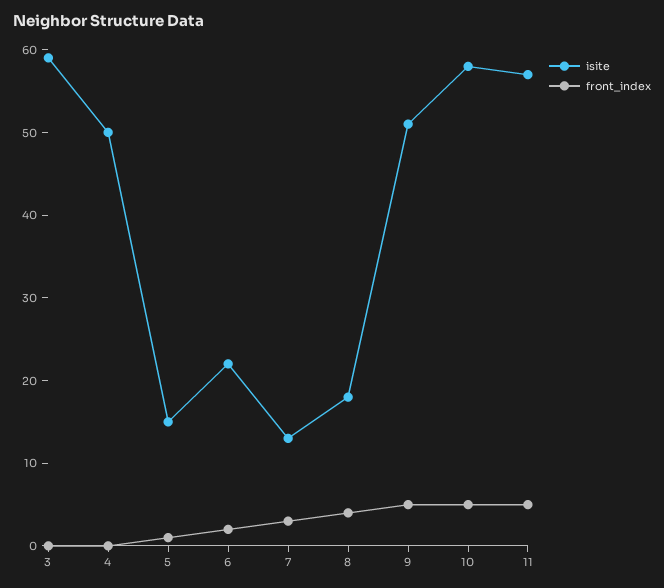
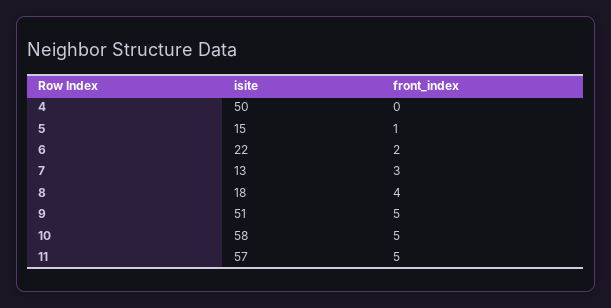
isite, 3: 59 -> none
front_index, 3: 0 -> none

